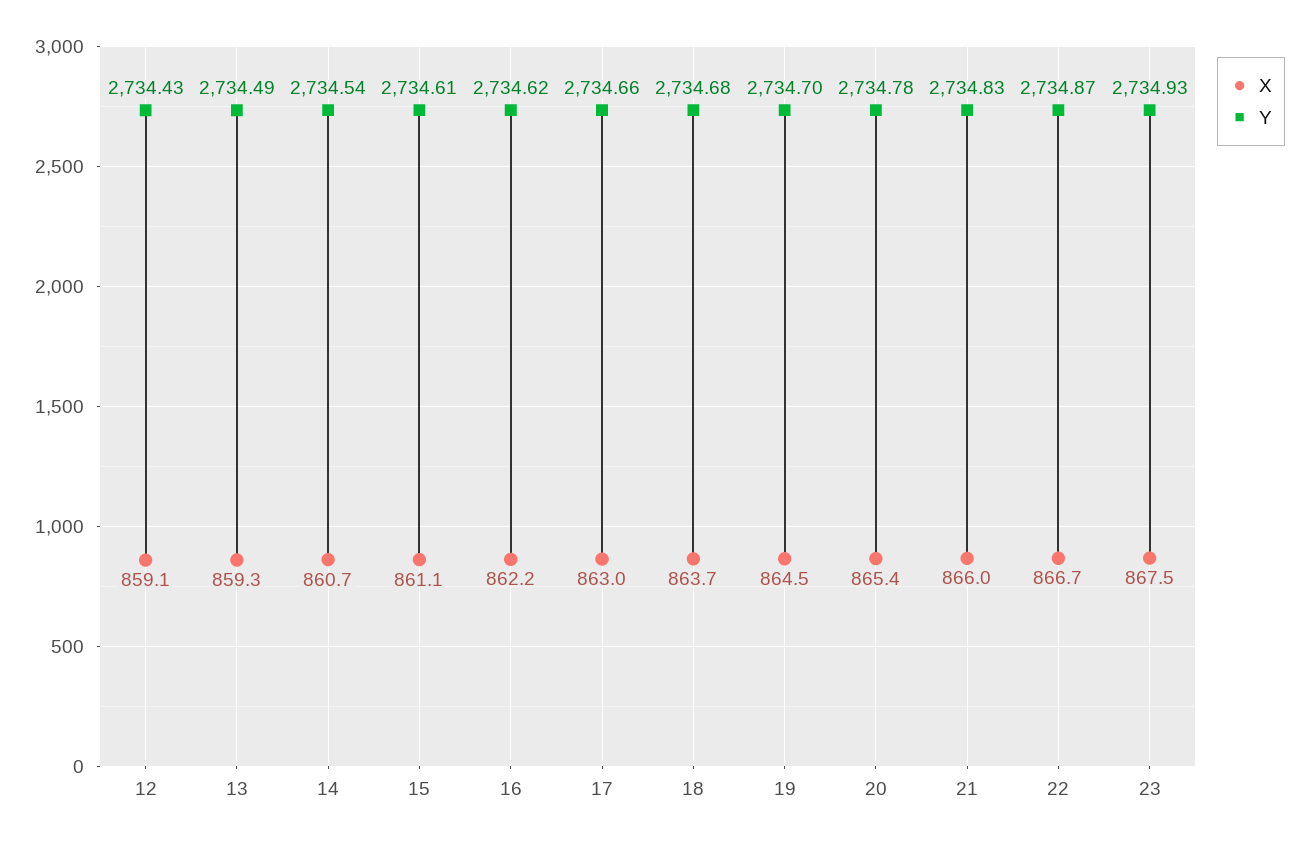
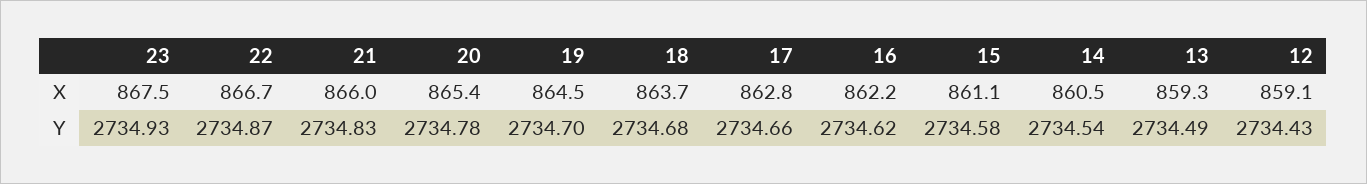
X, 14: 860.7 -> 860.5
Y, 15: 2734.61 -> 2734.58
X, 17: 863 -> 862.8

